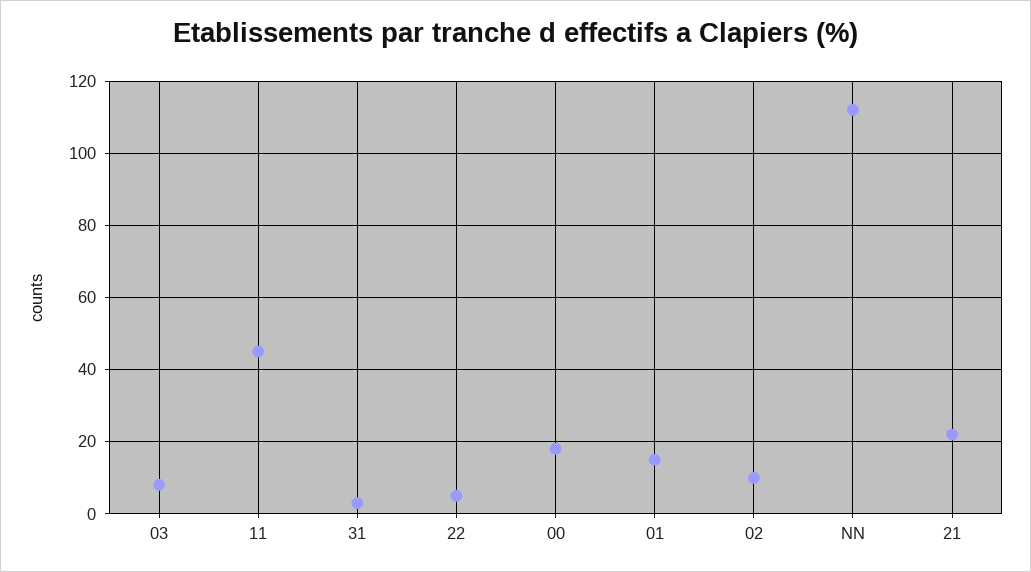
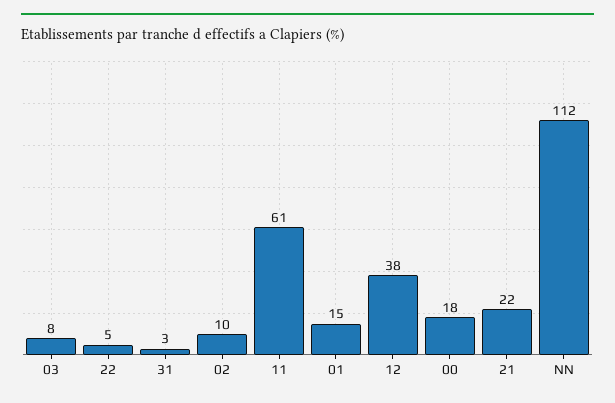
11: 45 -> 61
12: none -> 38

